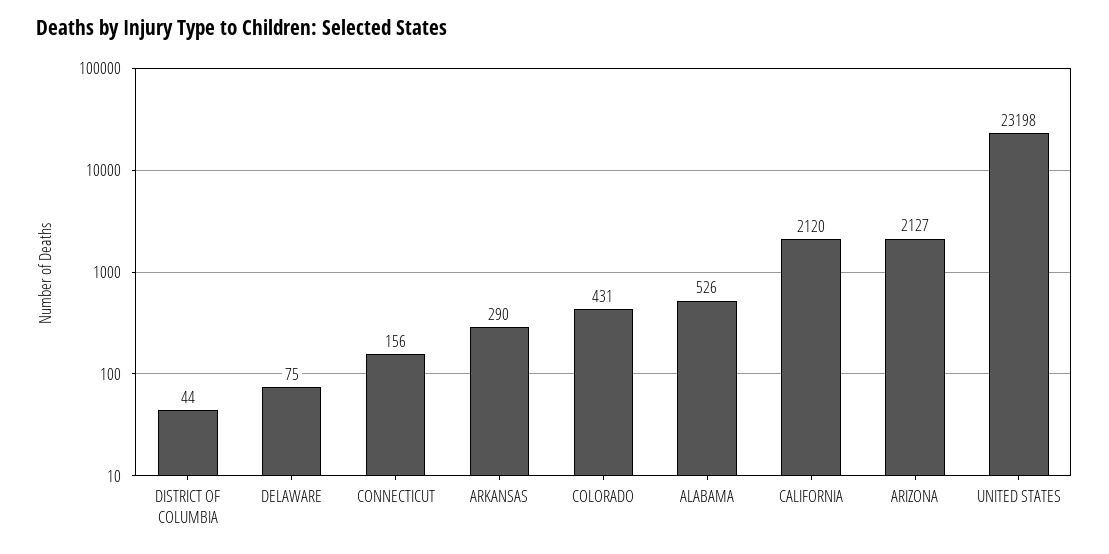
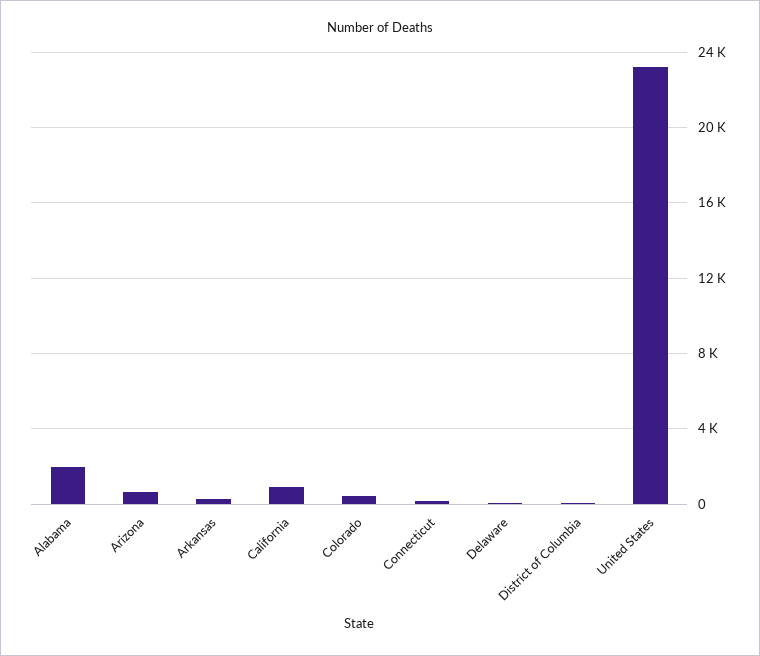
ALABAMA: 526 -> 2000
CALIFORNIA: 2120 -> 1000
ARIZONA: 2127 -> 500

